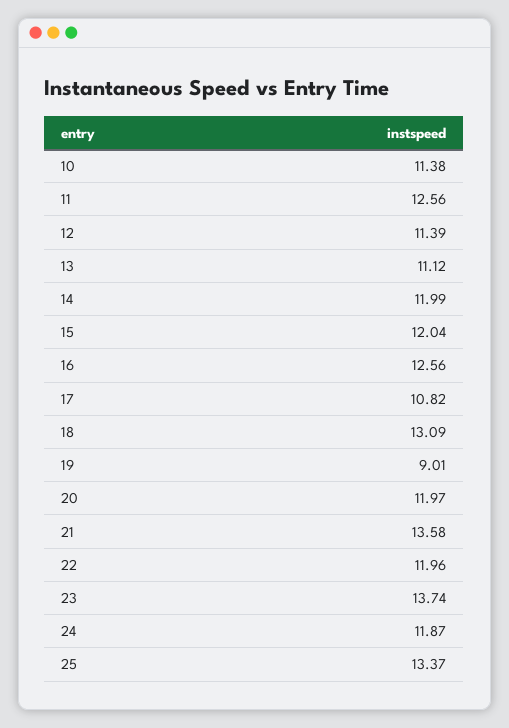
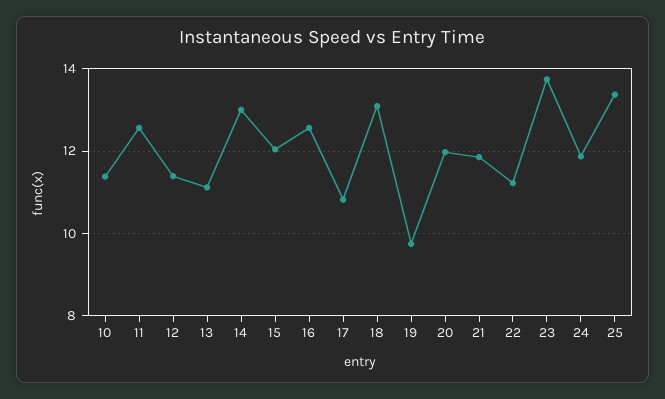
14: 11.99 -> 13
19: 9.01 -> 9.8
21: 13.58 -> 11.8
22: 11.96 -> 11.2

